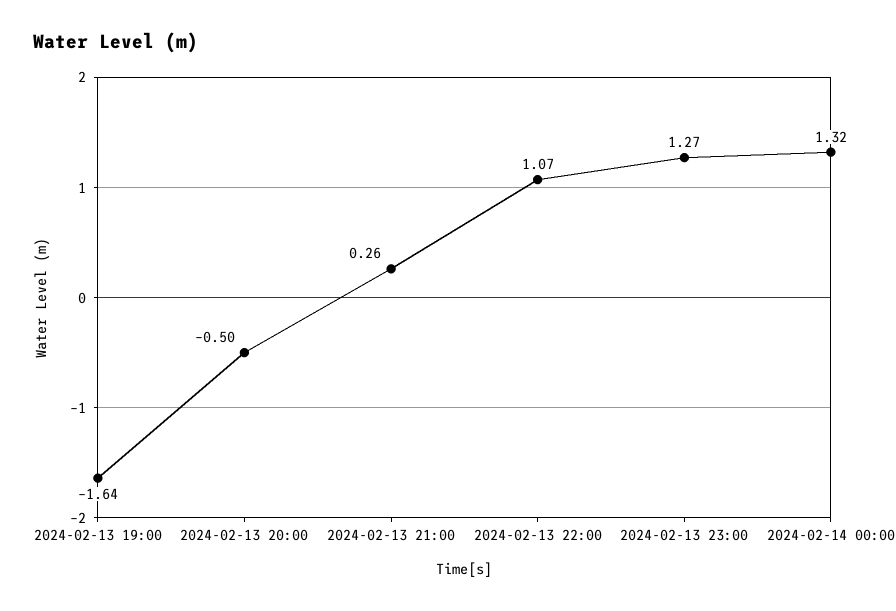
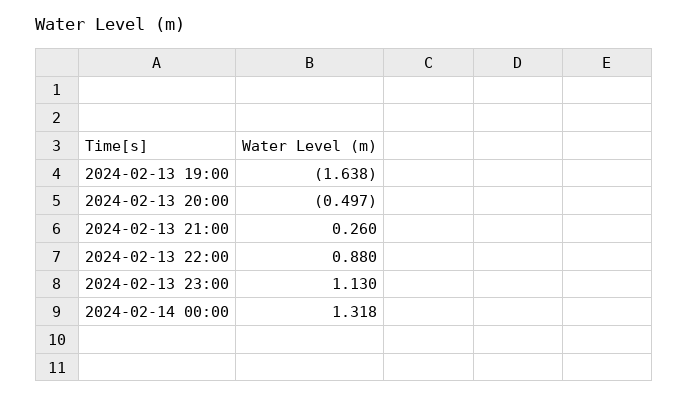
2024-02-13 22:00: 1.07 -> 0.88
2024-02-13 23:00: 1.27 -> 1.13

